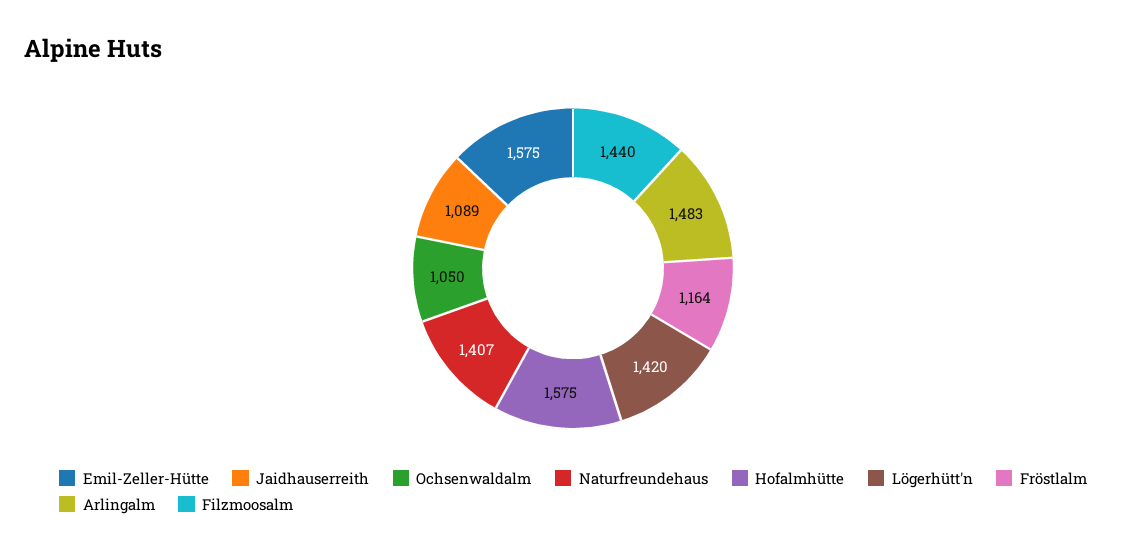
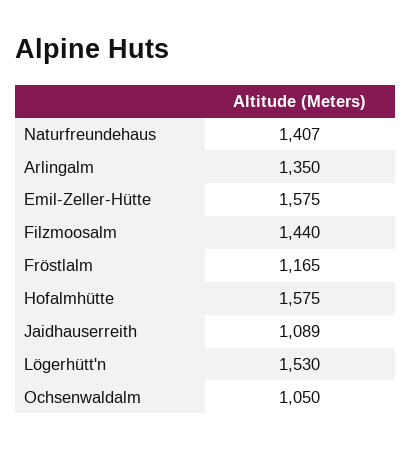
Lögerhütt'n: 1420 -> 1530
Fröstlalm: 1164 -> 1165
Arlingalm: 1483 -> 1350

